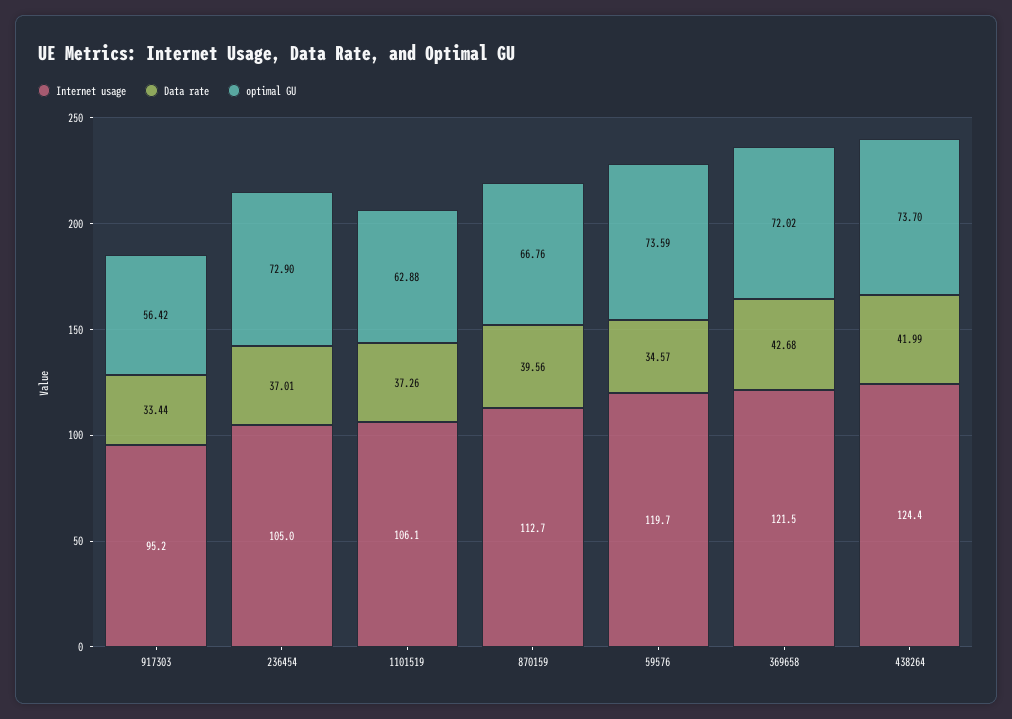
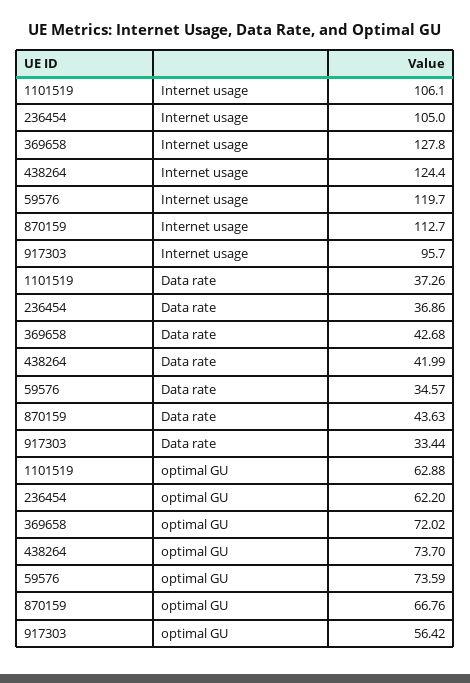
Internet usage, 917303: 95.2 -> 95.7
Data rate, 236454: 37.01 -> 36.86
optimal GU, 236454: 72.9 -> 62.2
Data rate, 870159: 39.56 -> 43.63
Internet usage, 369658: 121.5 -> 127.8

